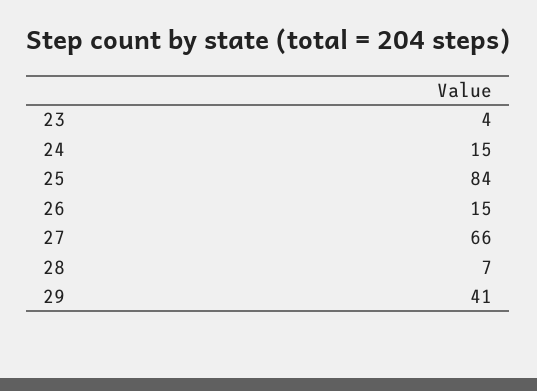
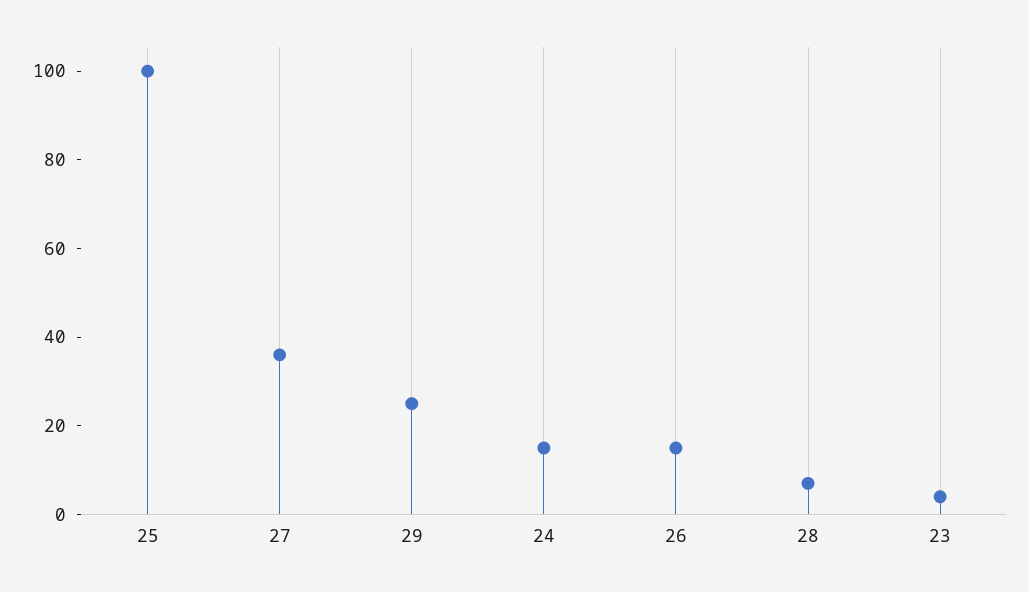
25: 84 -> 100
27: 66 -> 35
29: 41 -> 25

